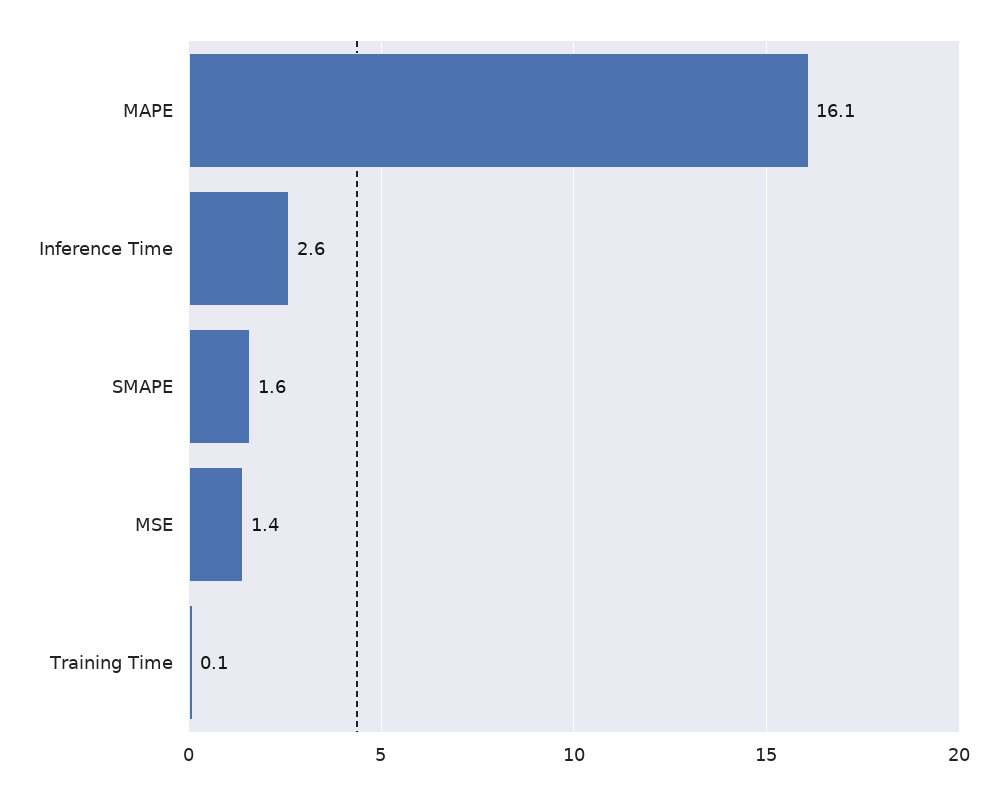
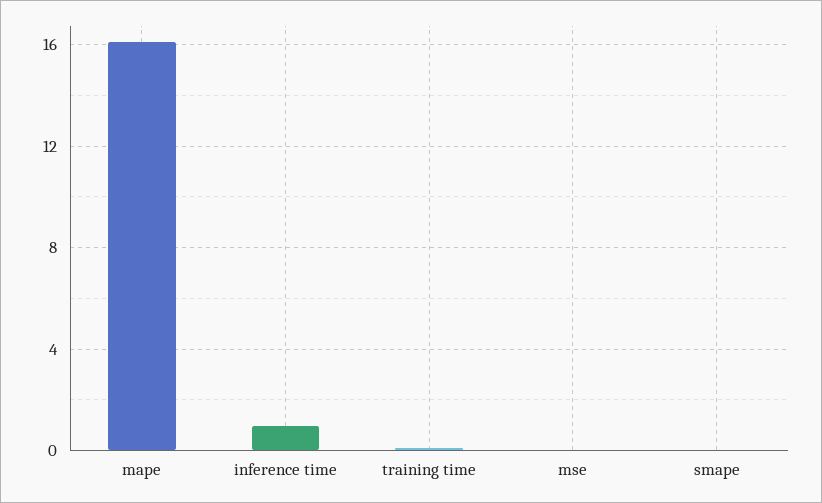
Inference Time: 2.6 -> 1
SMAPE: 1.6 -> 0
MSE: 1.4 -> 0

